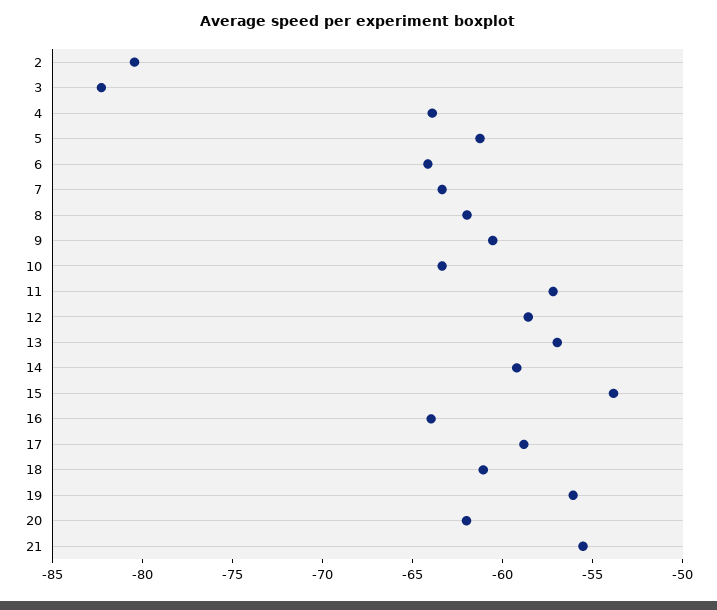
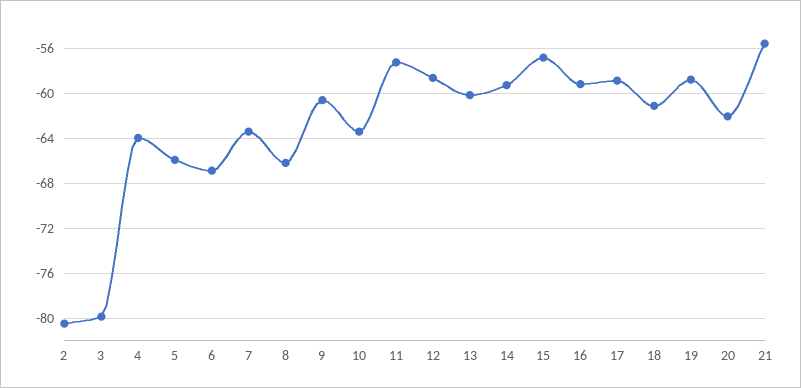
3: -82 -> -80
5: -61 -> -66
6: -64 -> -67
8: -62 -> -66
13: -57 -> -60
15: -54 -> -57
16: -64 -> -59
19: -56 -> -59

